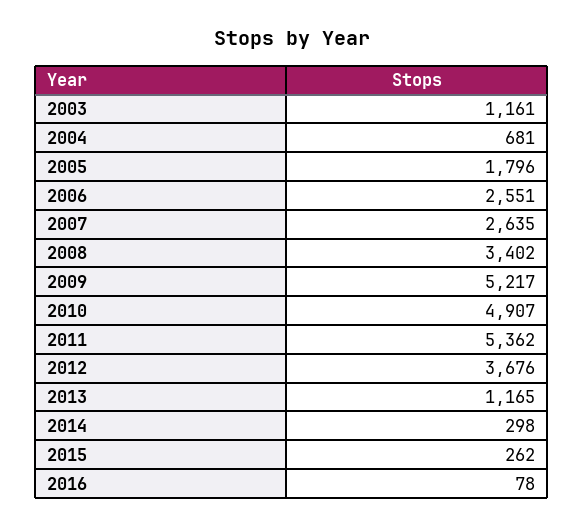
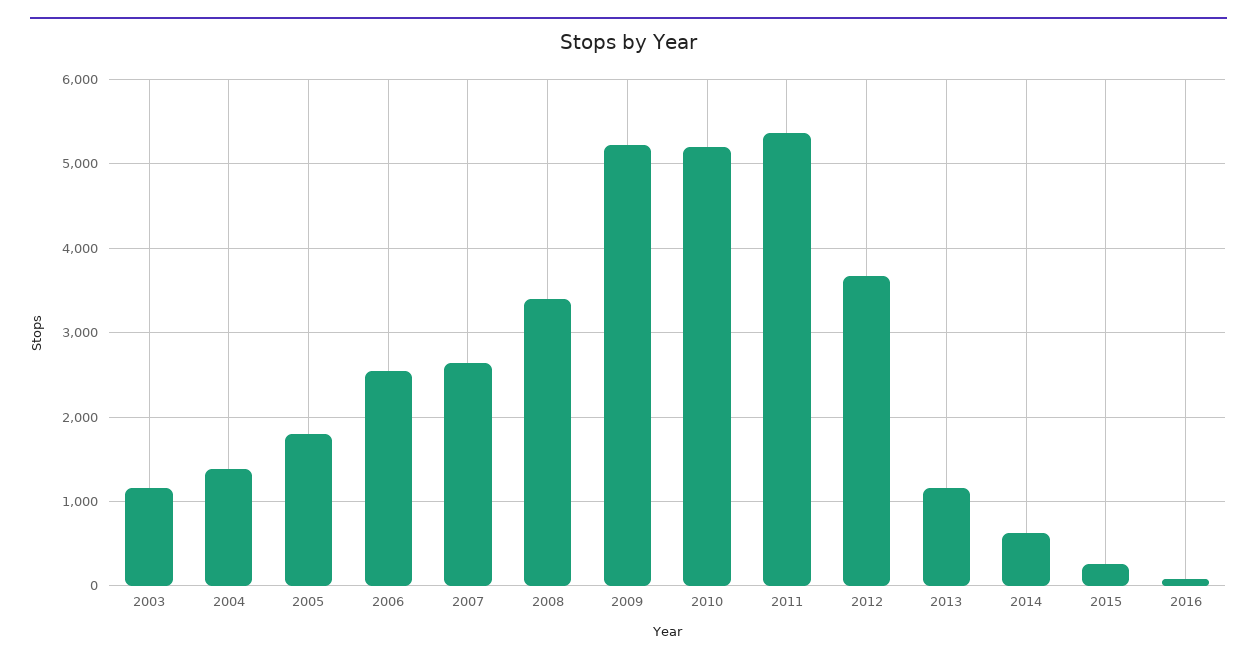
2004: 681 -> 1400
2010: 4907 -> 5200
2014: 298 -> 600

